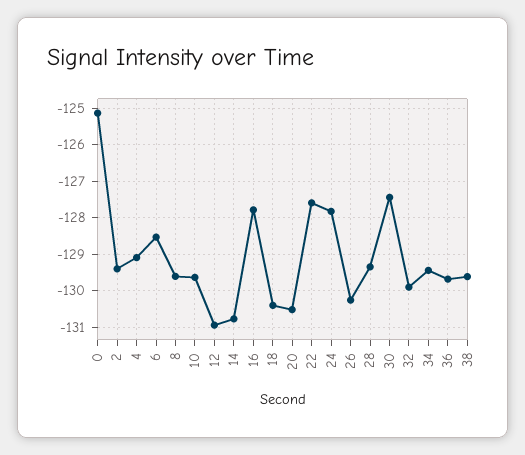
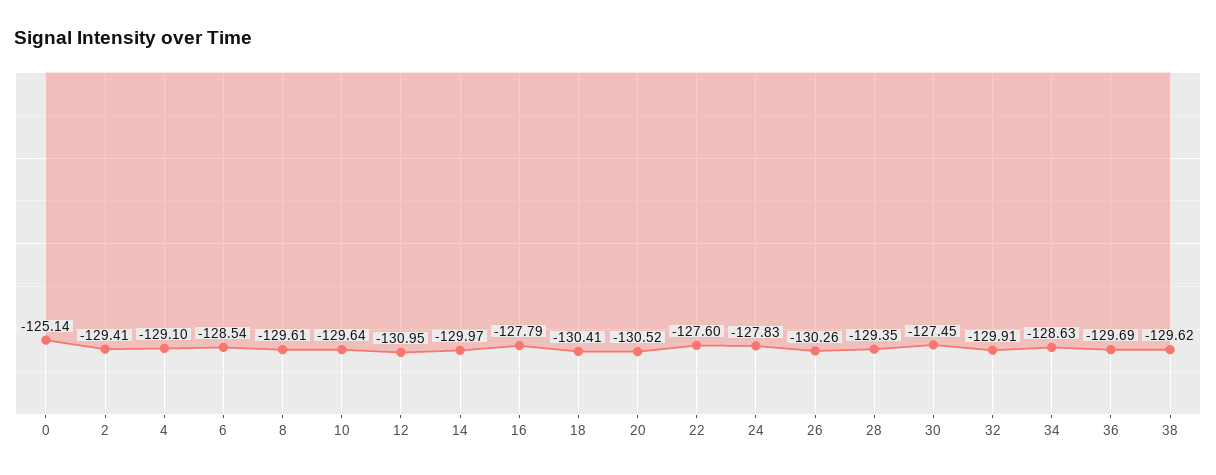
14: -130.8 -> -129.97
34: -129.4 -> -128.63

